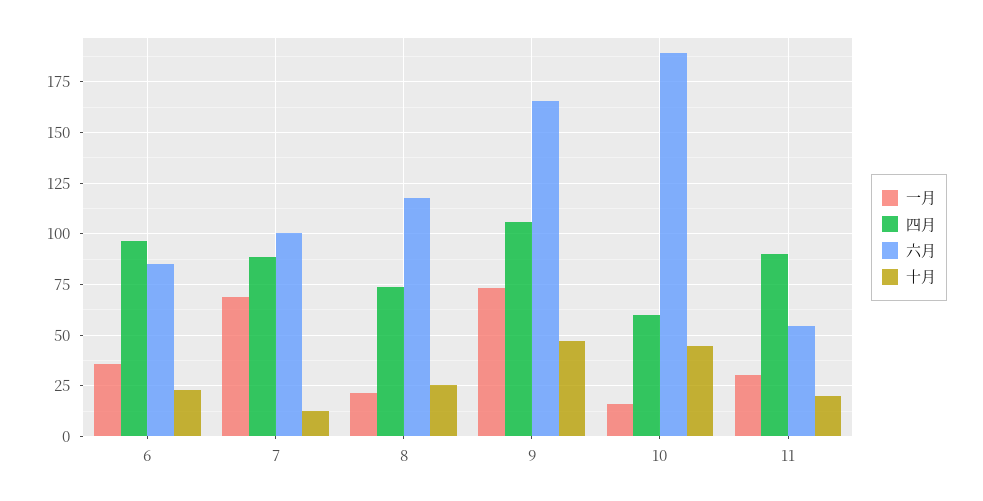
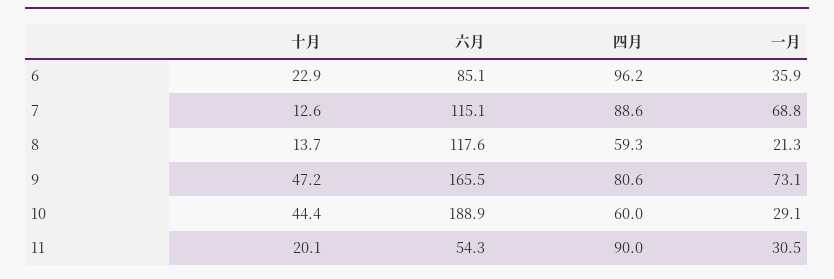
六月, 7: 100 -> 115.1
四月, 8: 75 -> 59.3
十月, 8: 25 -> 13.7
四月, 9: 105 -> 80.6
一月, 10: 15 -> 29.1

